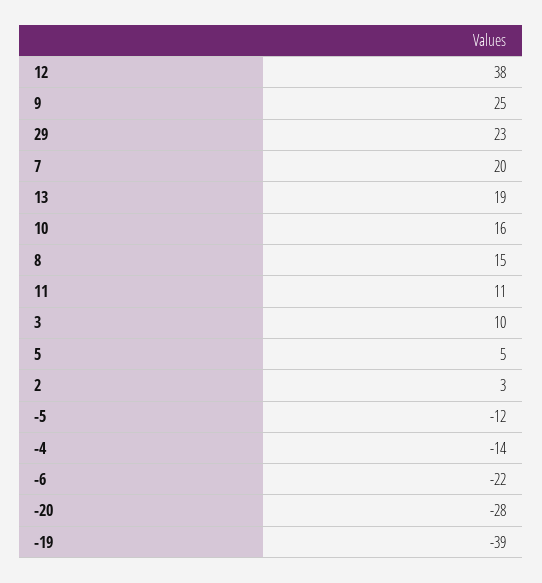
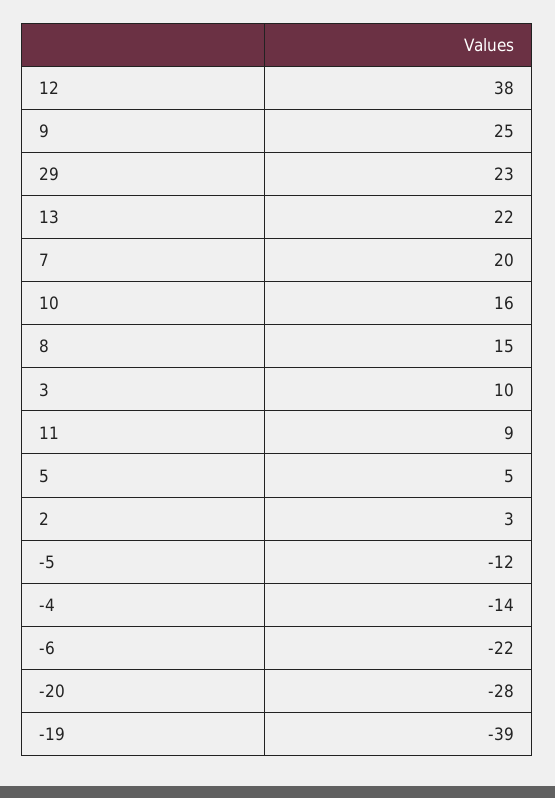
13: 19 -> 22
11: 11 -> 9

